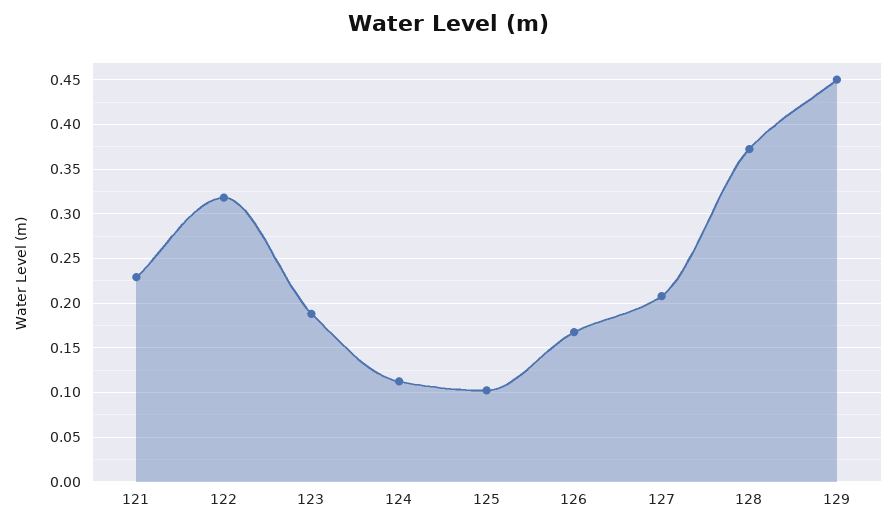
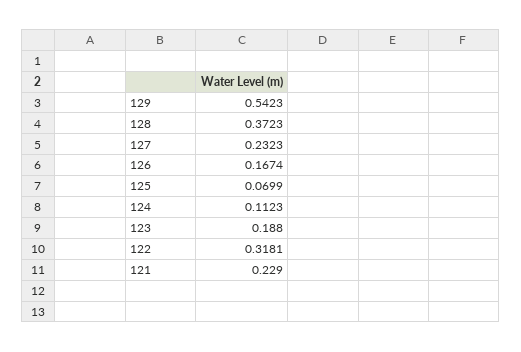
125: 0.1 -> 0.0699
127: 0.21 -> 0.2323
129: 0.45 -> 0.5423

